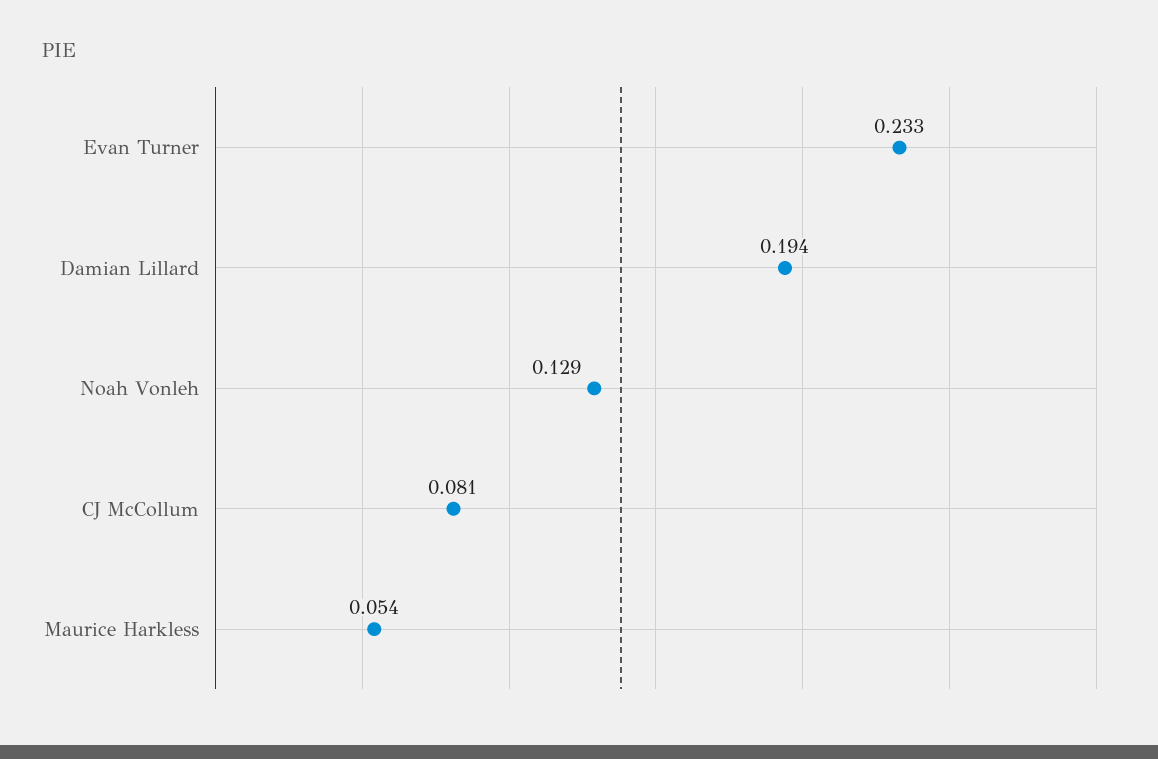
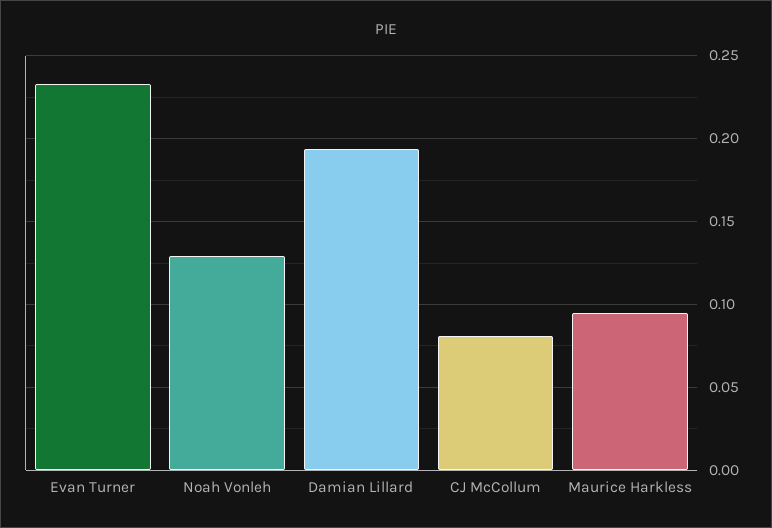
Maurice Harkless: 0.054 -> 0.095

